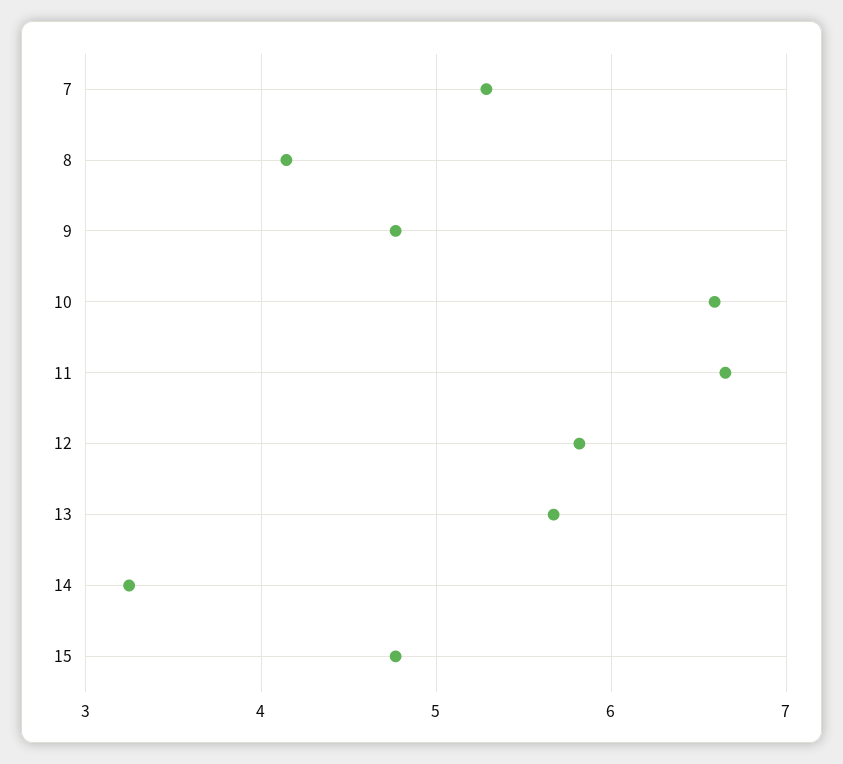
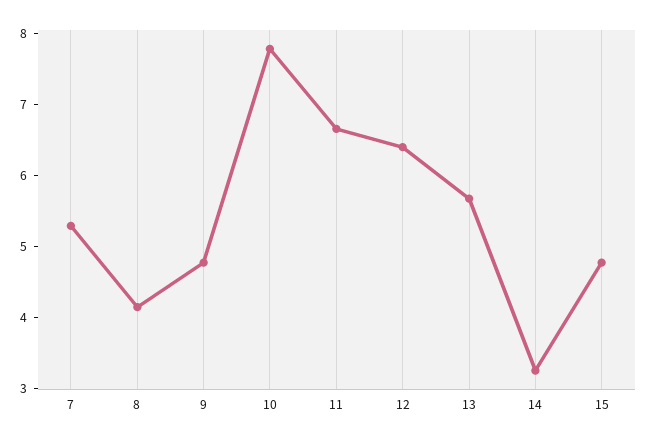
10: 6.6 -> 7.8
12: 5.8 -> 6.4

